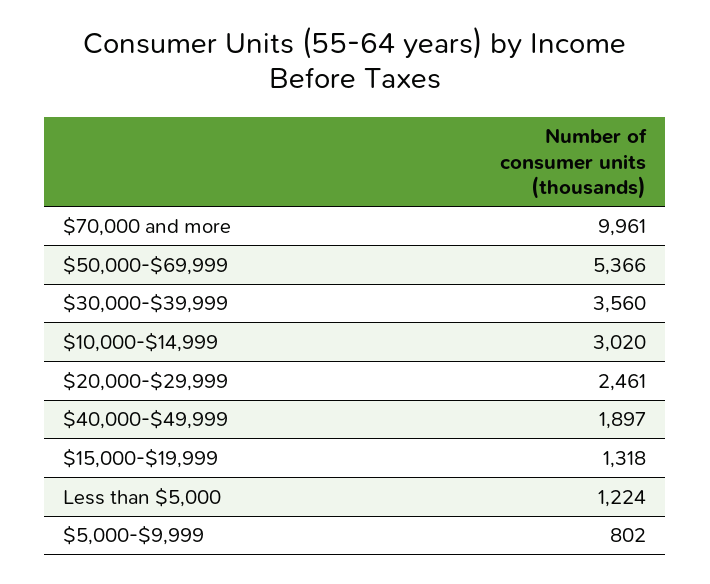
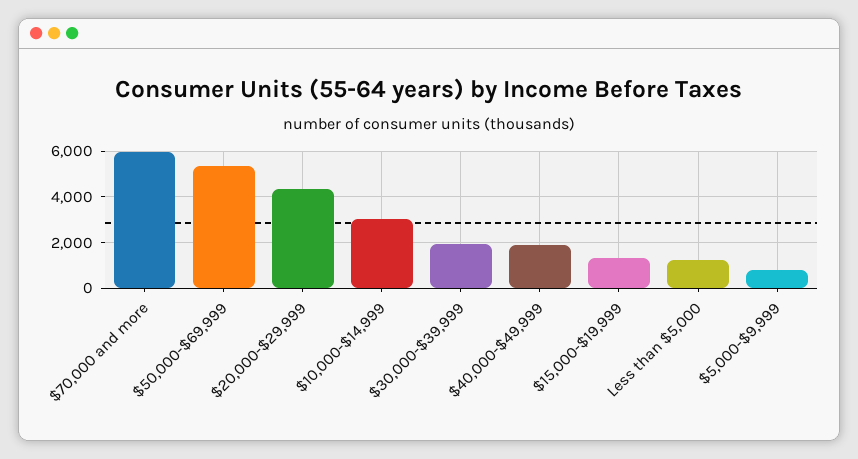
$70,000 and more: 9961 -> 6000
$30,000-$39,999: 3560 -> 2000
$20,000-$29,999: 2461 -> 4500

